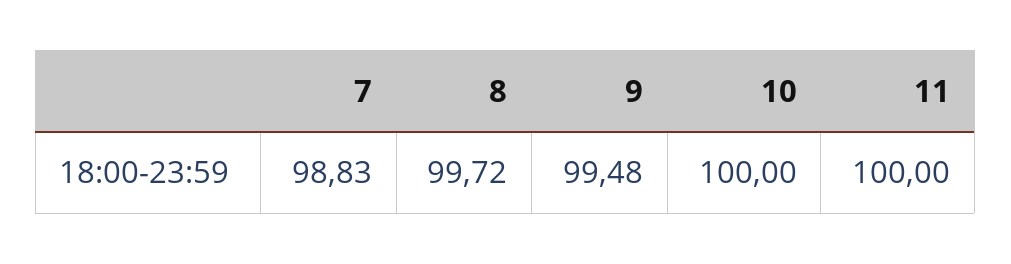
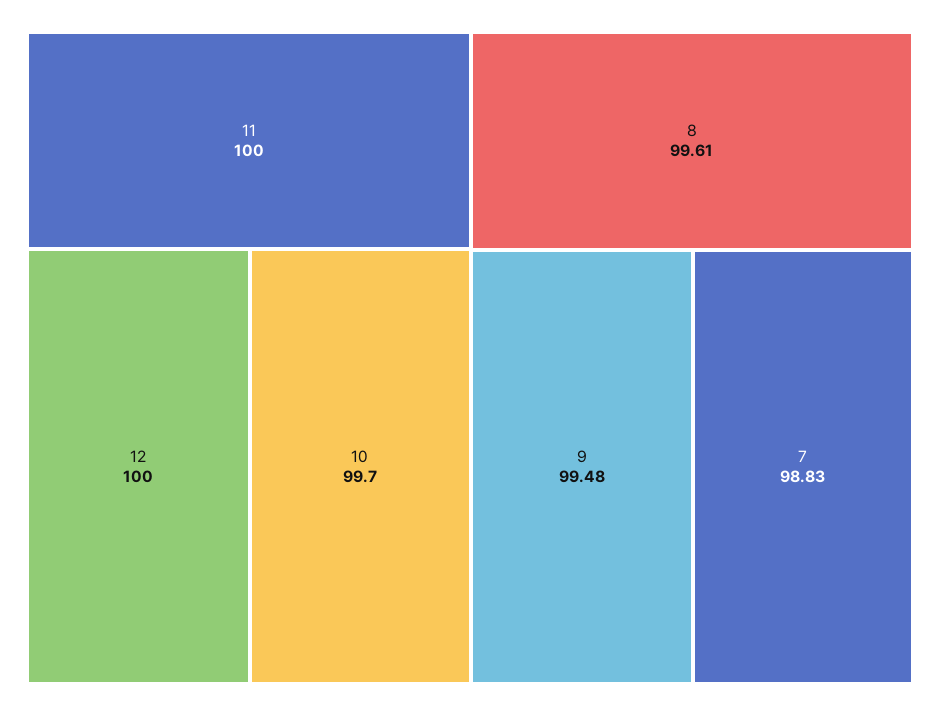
8: 99.72 -> 99.61
10: 100 -> 99.7
12: none -> 100

